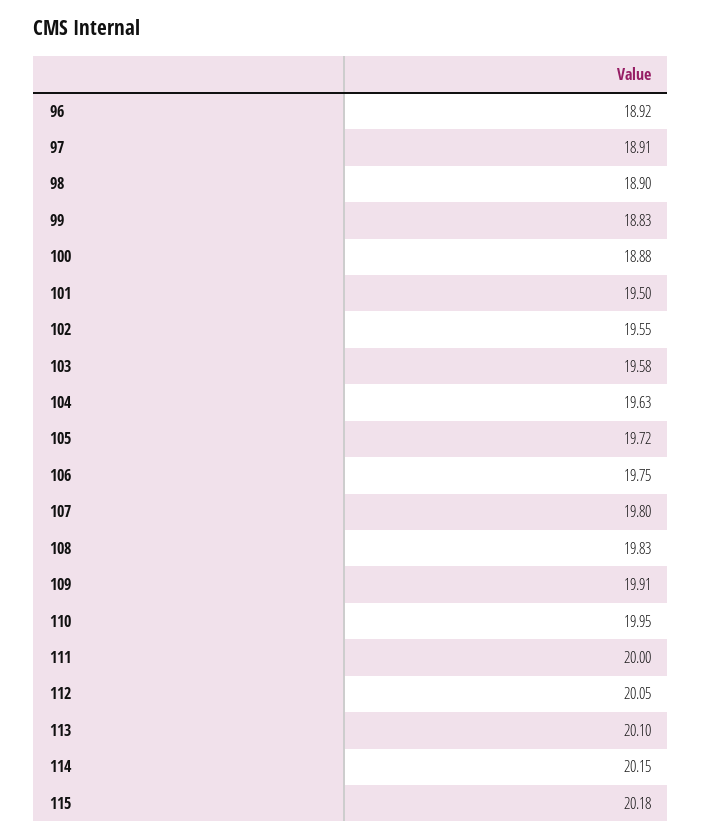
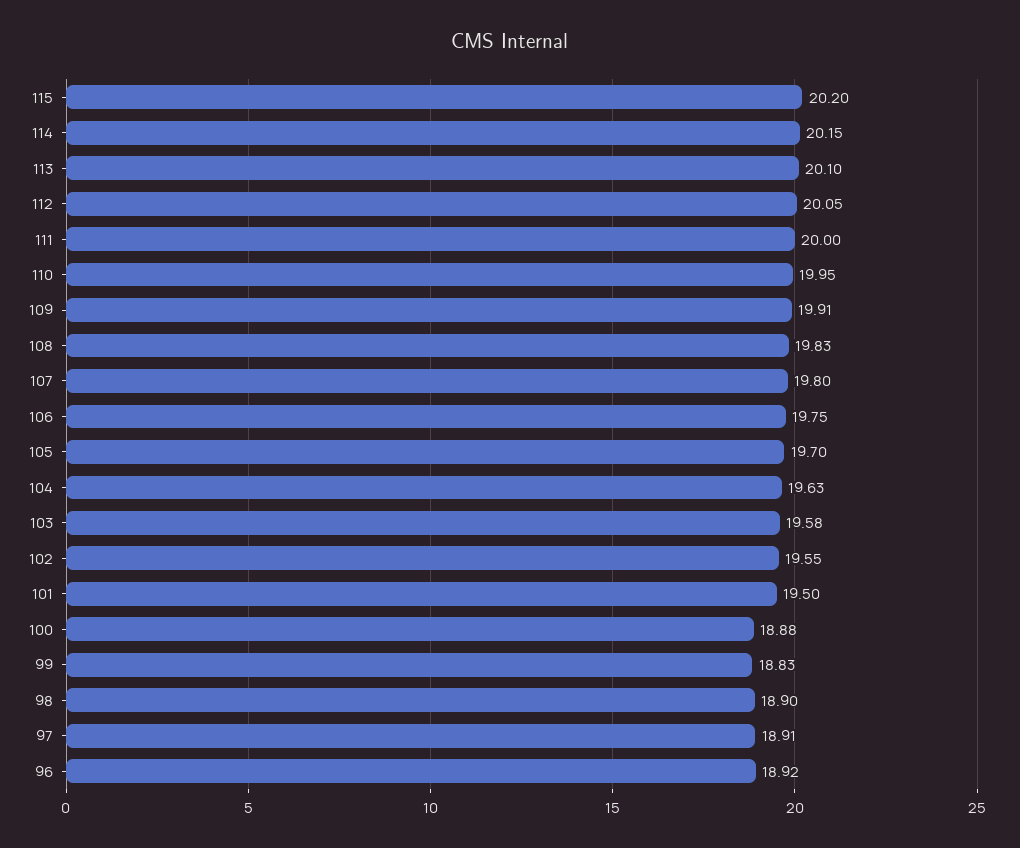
105: 19.72 -> 19.7
115: 20.18 -> 20.2

